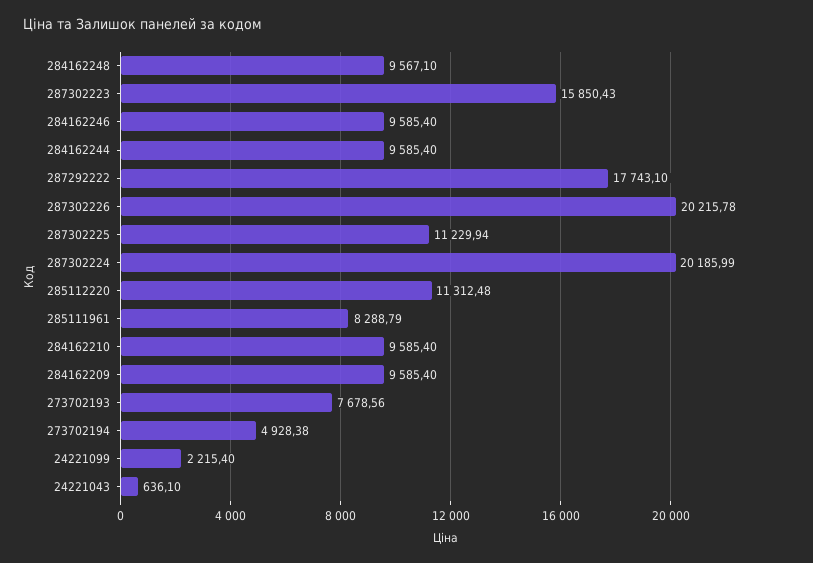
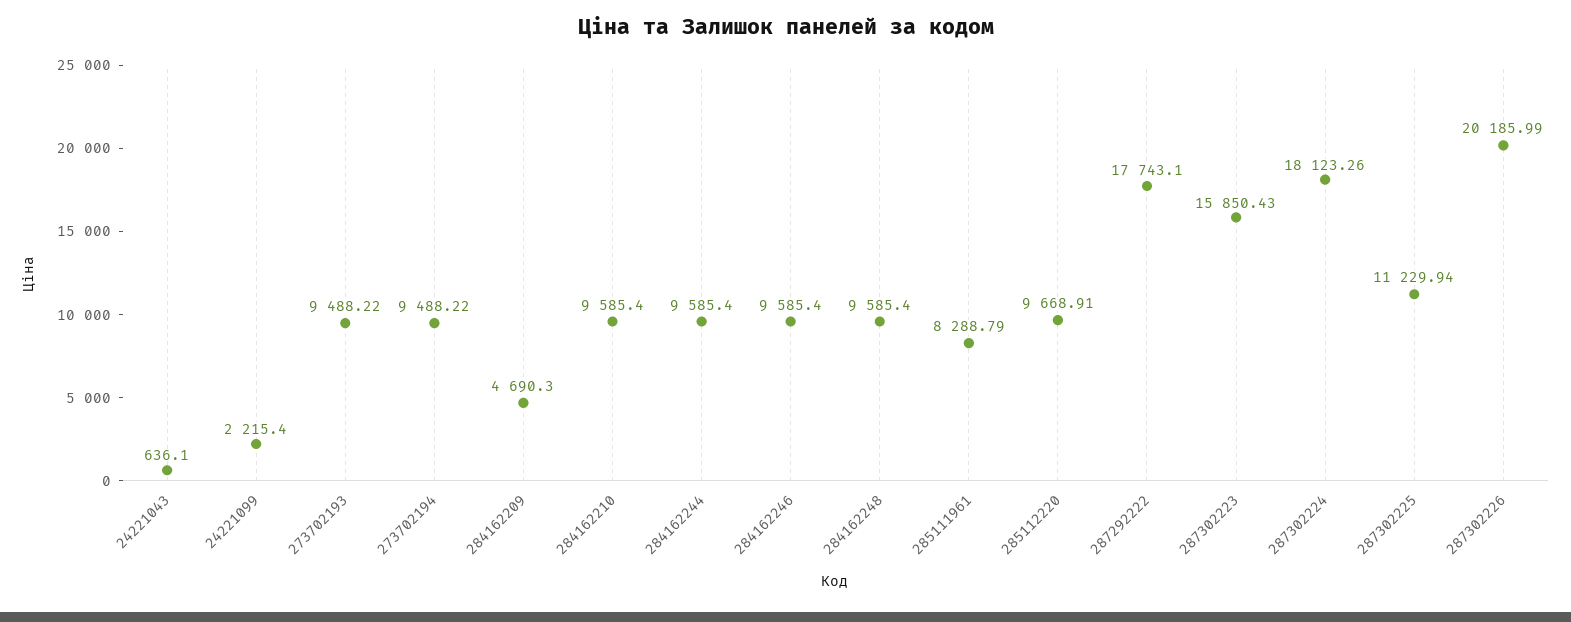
284162248: 9567.1 -> 9585.4
287302226: 20215.78 -> 20185.99
287302224: 20185.99 -> 18123.26
285112220: 11312.48 -> 9668.91
284162209: 9585.4 -> 4690.3
273702193: 7678.56 -> 9488.22
273702194: 4928.38 -> 9488.22

